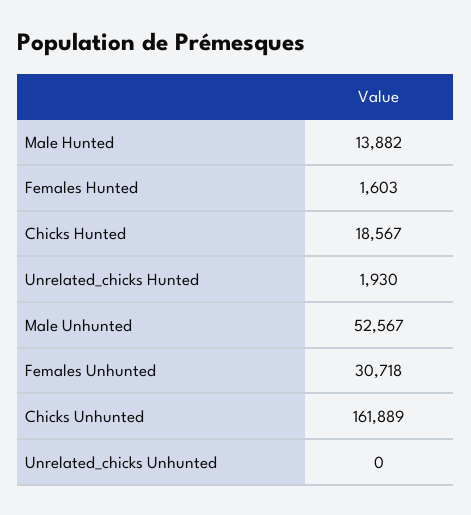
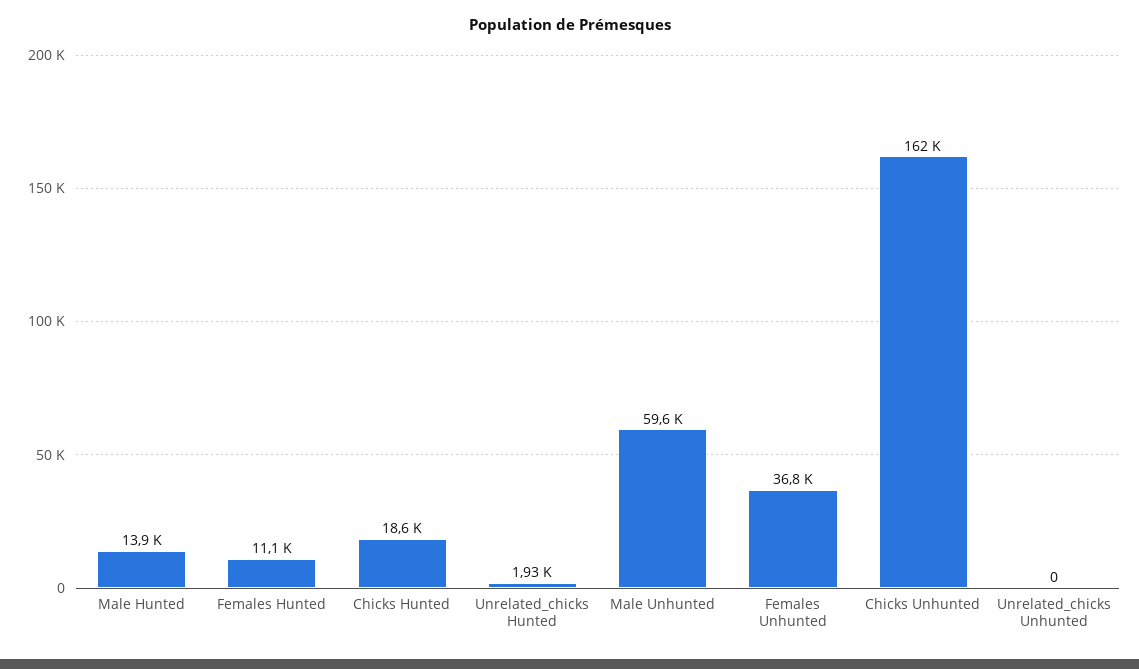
Females Hunted: 1603 -> 11100
Male Unhunted: 52567 -> 59600
Females Unhunted: 30718 -> 36800

